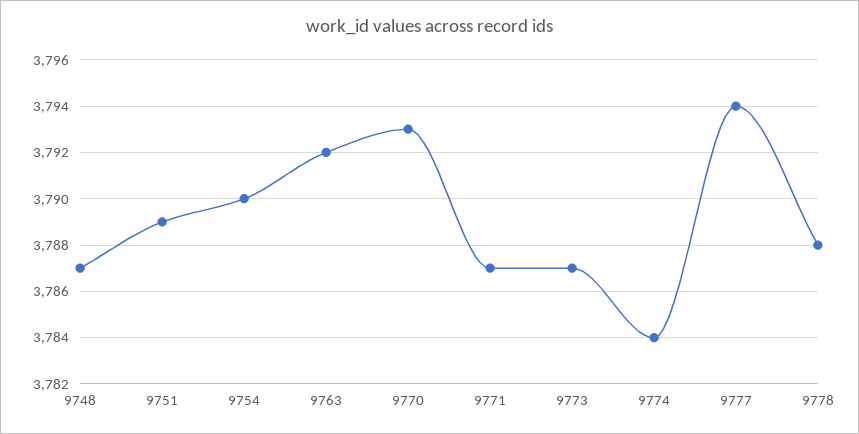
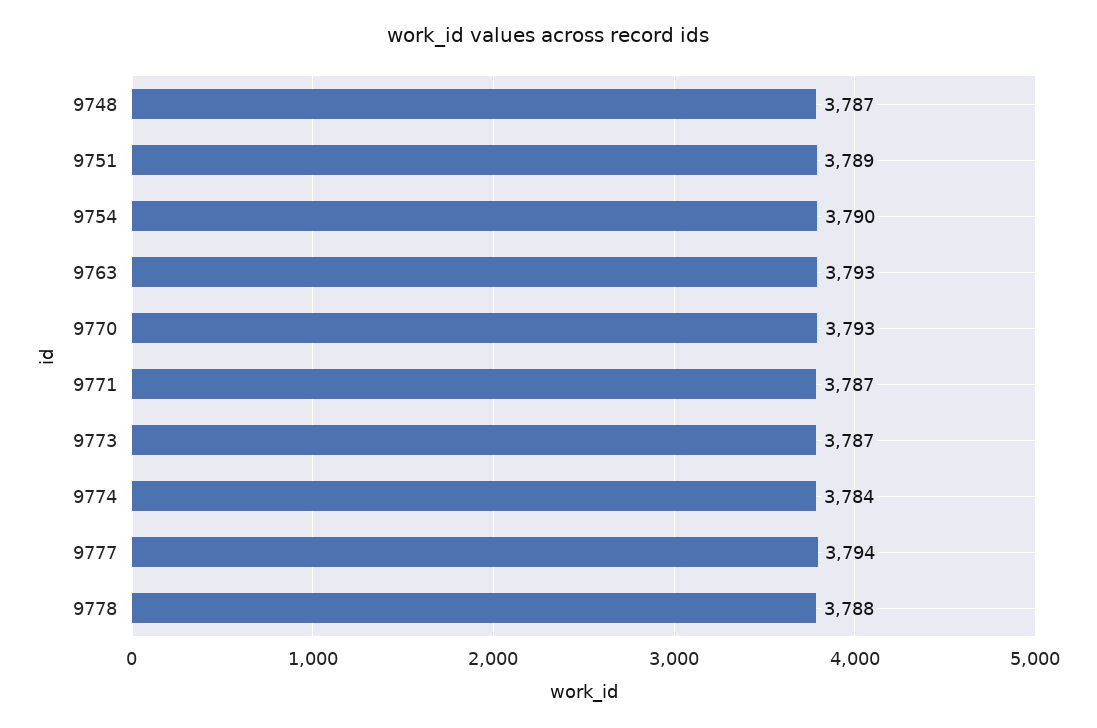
9763: 3792 -> 3793

